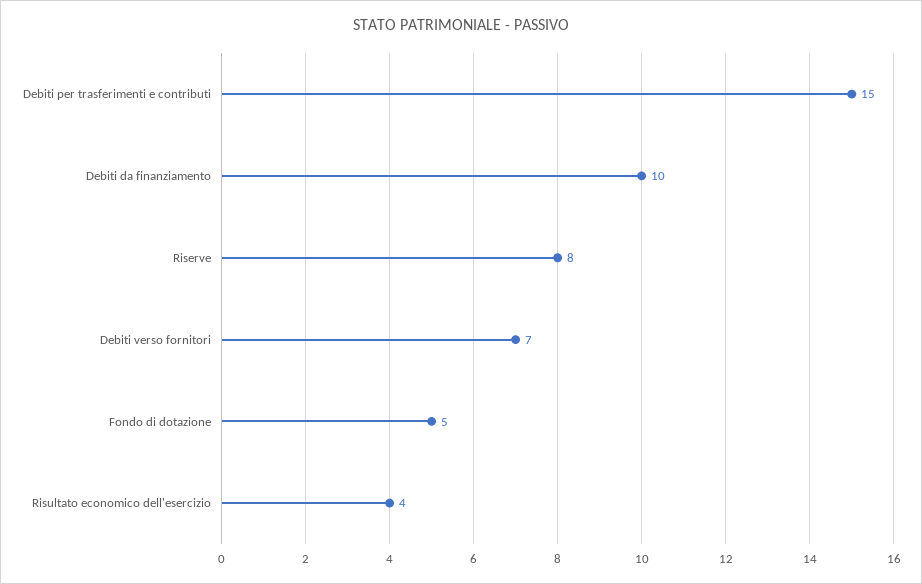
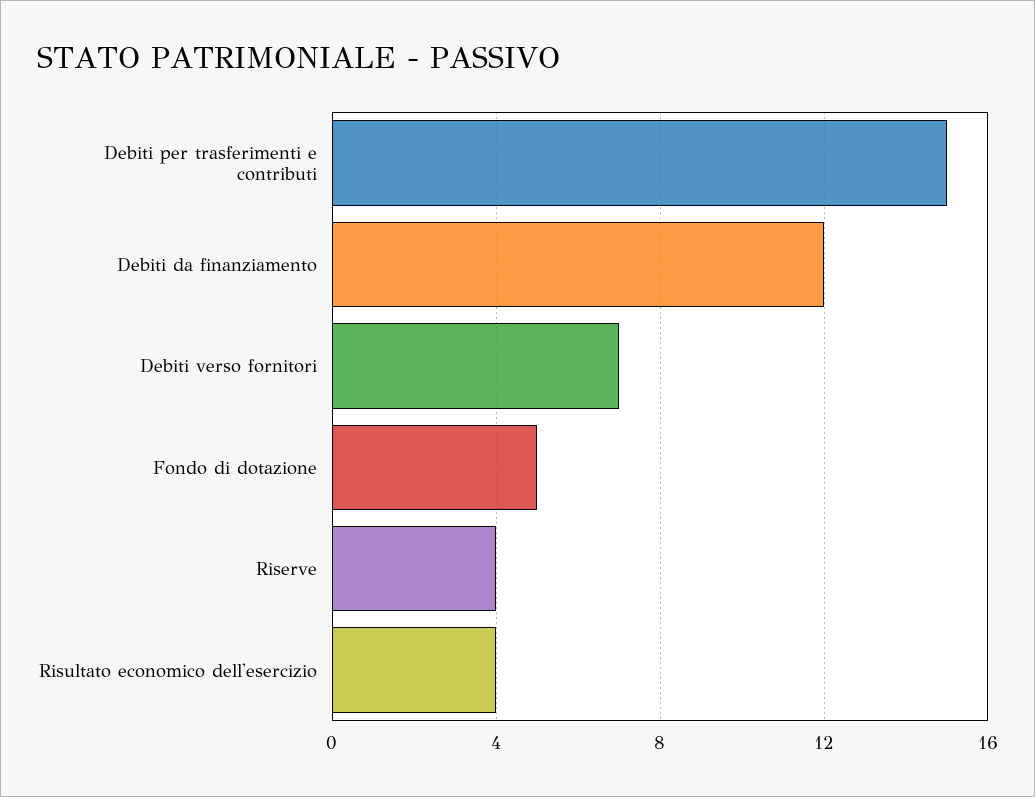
Debiti da finanziamento: 10 -> 12
Riserve: 8 -> 4

